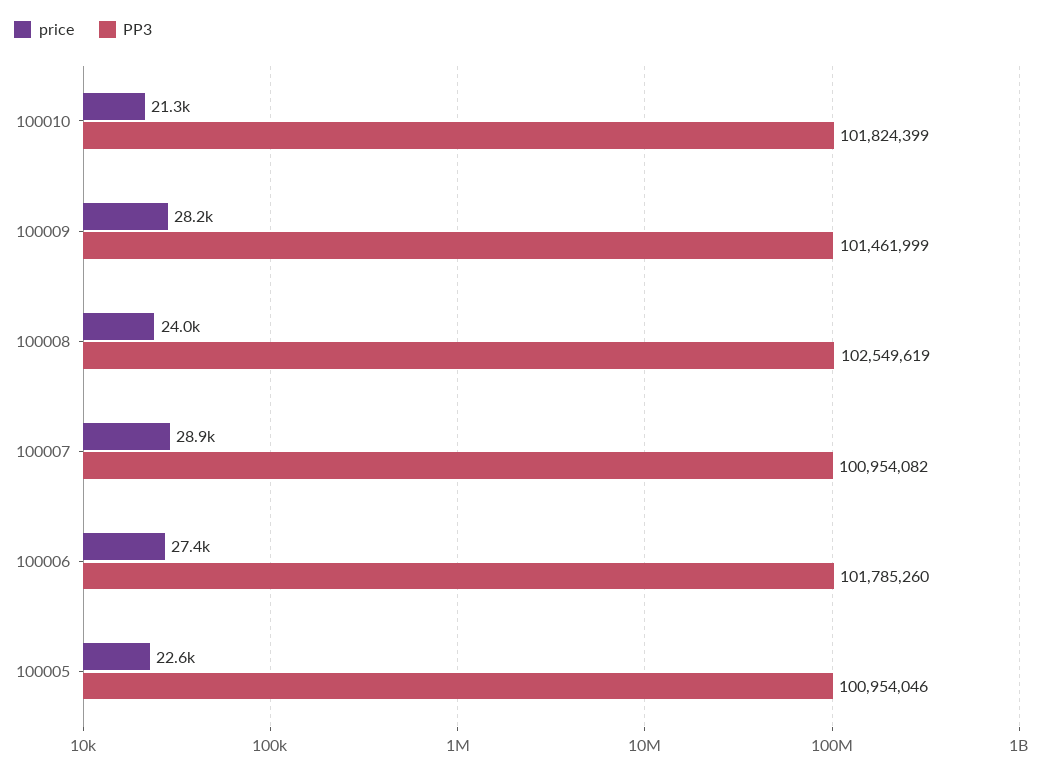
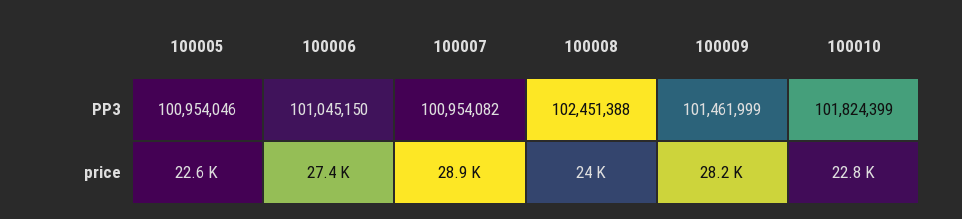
price, 100010: 21300 -> 22800
PP3, 100008: 102549619 -> 102451388
PP3, 100006: 101785260 -> 101045150

